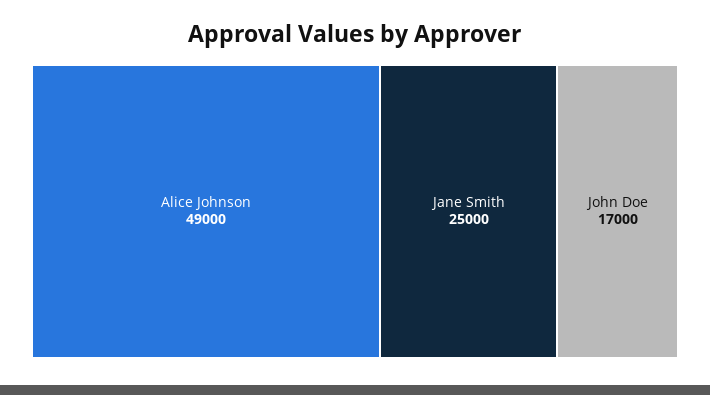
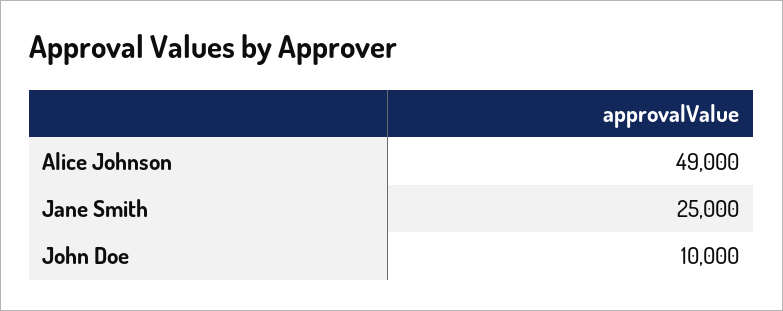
John Doe: 17000 -> 10000

